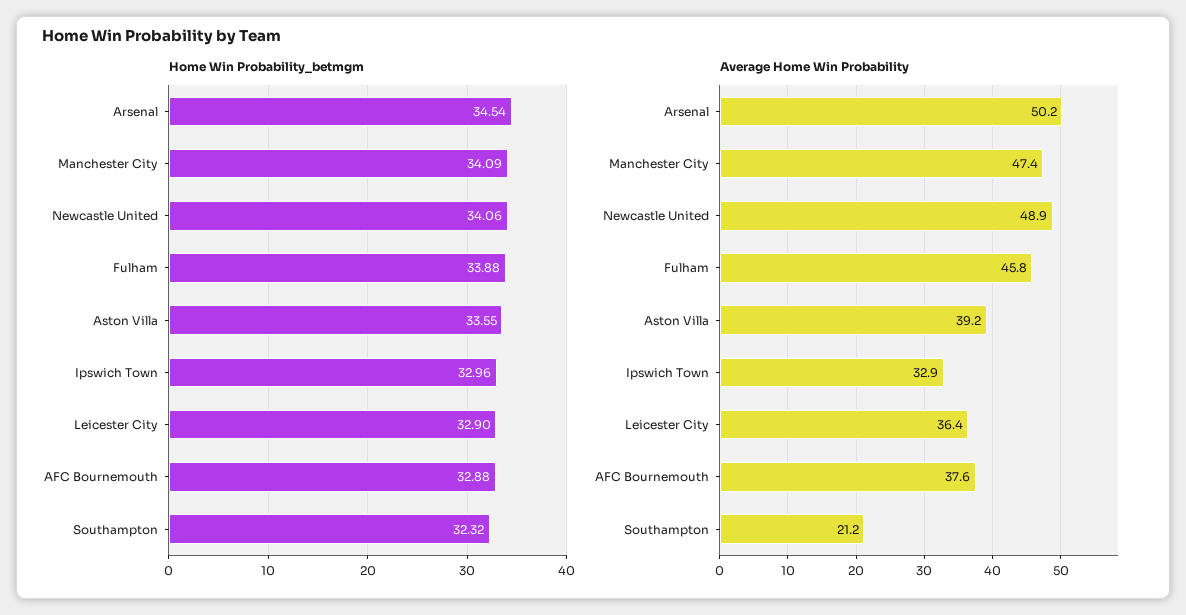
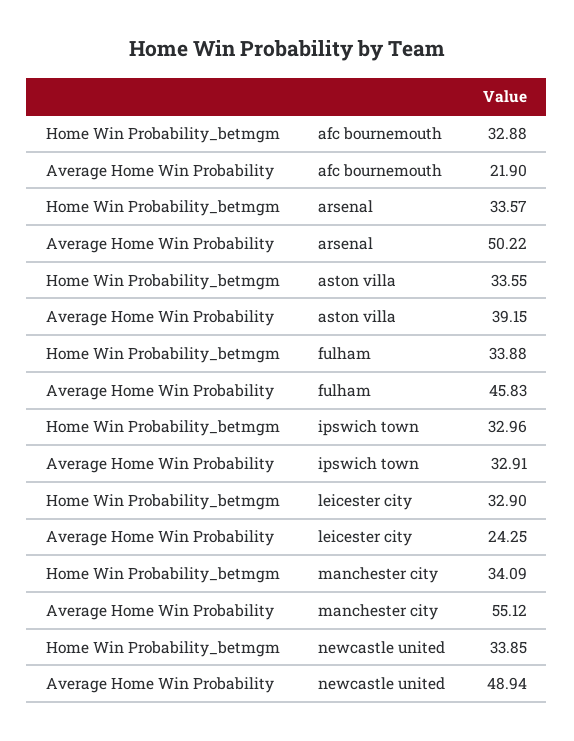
Home Win Probability_betmgm, Arsenal: 34.54 -> 33.57
Home Win Probability_betmgm, Newcastle United: 34.06 -> 33.85
Home Win Probability_betmgm, Southampton: 32.32 -> none
Average Home Win Probability, Manchester City: 47.4 -> 55.12
Average Home Win Probability, Leicester City: 36.4 -> 24.25
Average Home Win Probability, AFC Bournemouth: 37.6 -> 21.9
Average Home Win Probability, Southampton: 21.2 -> none

